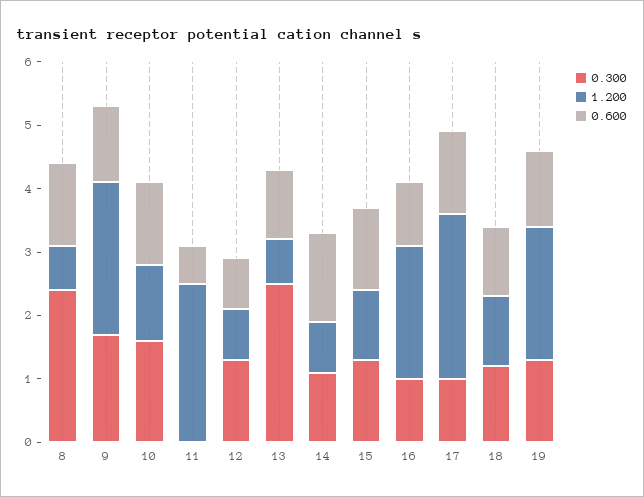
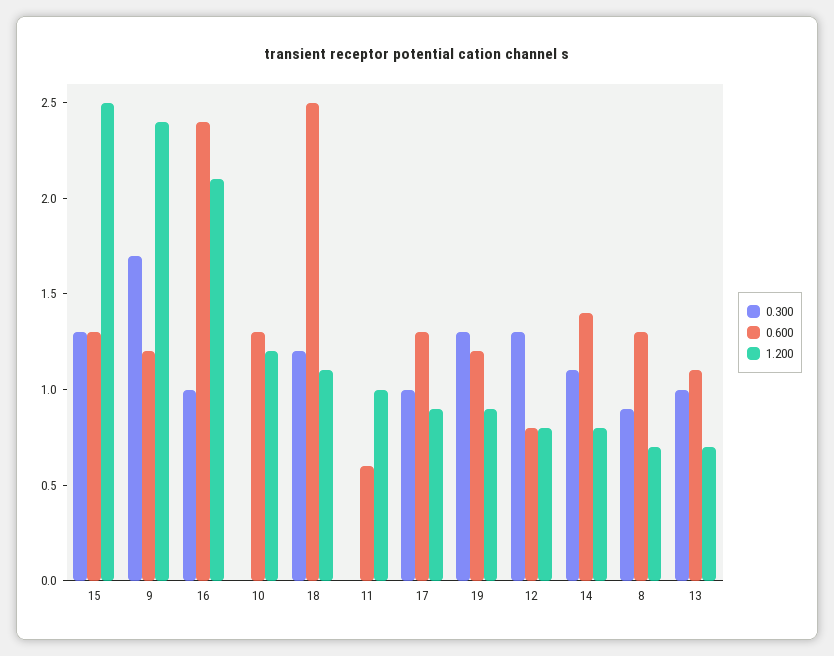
0.300, 8: 2.5 -> 0.9
0.300, 10: 1.5 -> 0
1.200, 11: 2.5 -> 1
0.300, 13: 2.5 -> 1
1.200, 15: 1 -> 2.5
0.600, 16: 1 -> 2.4
1.200, 17: 2.5 -> 0.9
0.600, 18: 1 -> 2.5
1.200, 19: 2 -> 0.9

